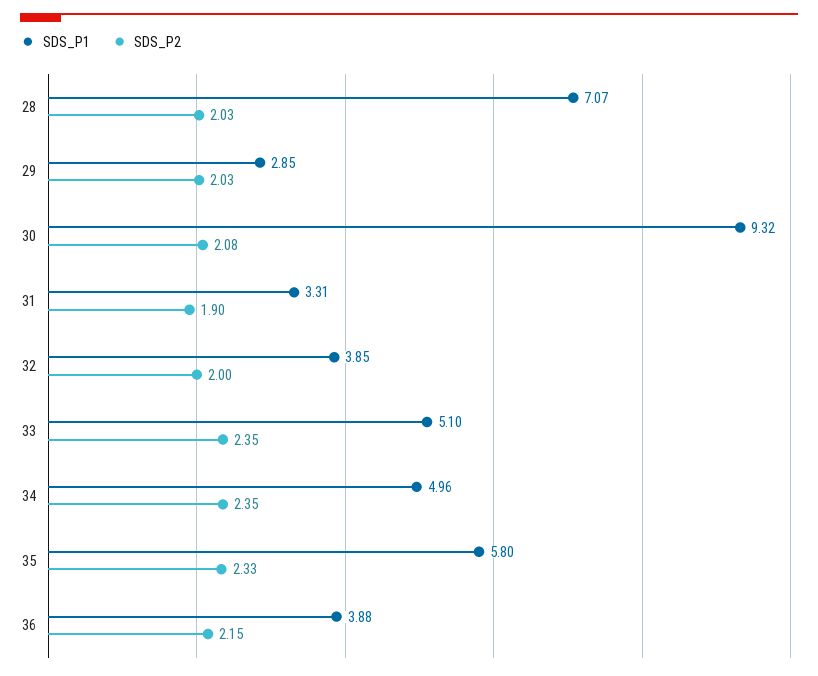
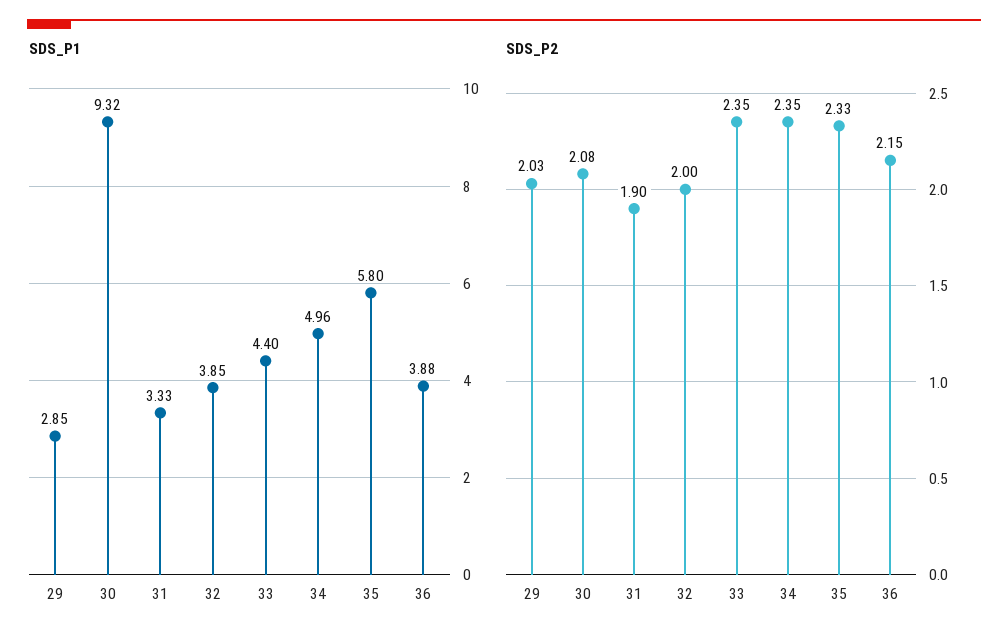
SDS_P1, 28: 7.07 -> none
SDS_P2, 28: 2.03 -> none
SDS_P1, 31: 3.31 -> 3.33
SDS_P1, 33: 5.1 -> 4.4

